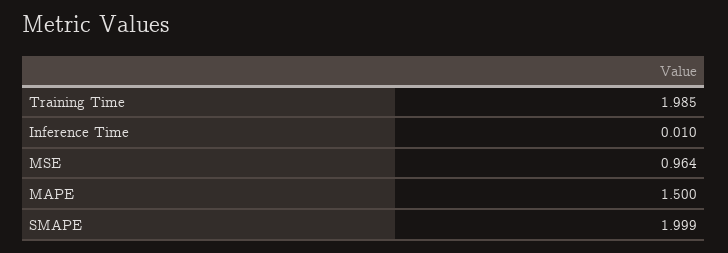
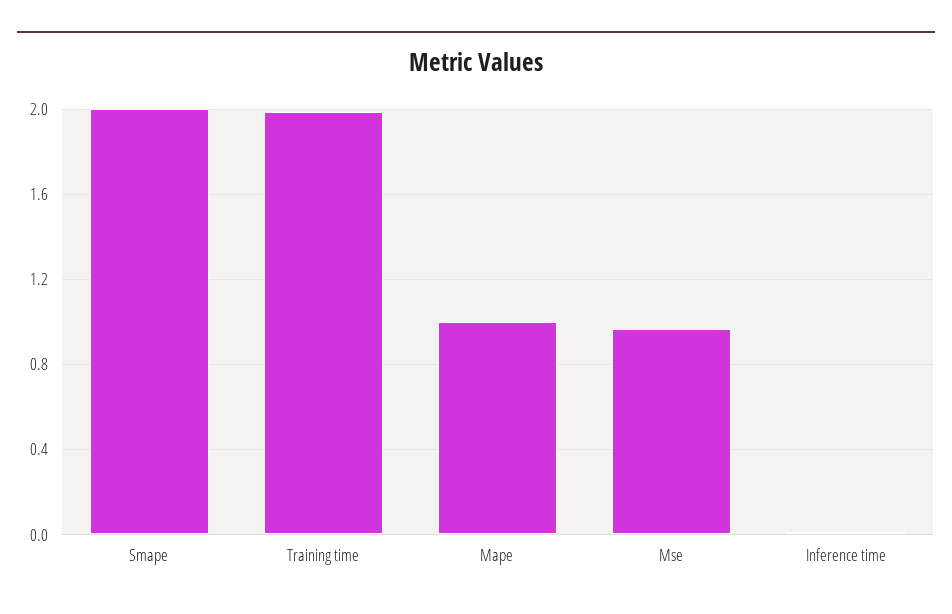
MAPE: 1.5 -> 1

